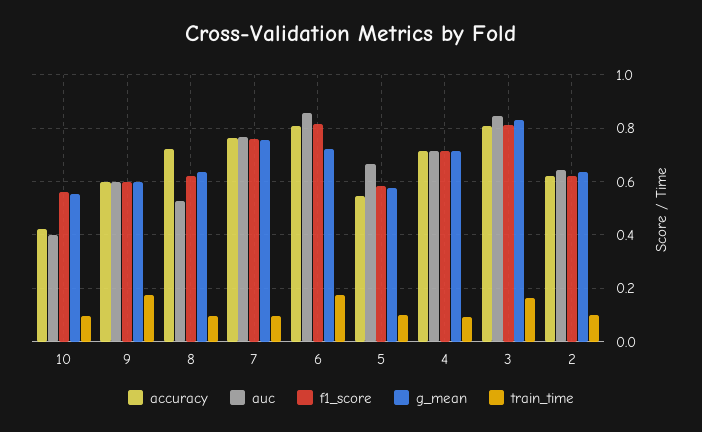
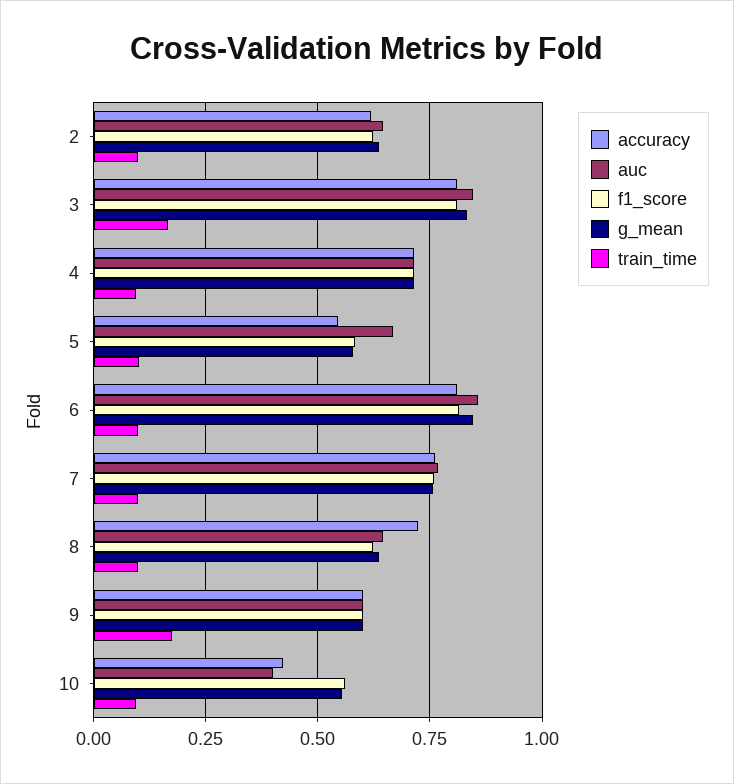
auc, 8: 0.525 -> 0.65
g_mean, 6: 0.725 -> 0.85
train_time, 6: 0.175 -> 0.1

